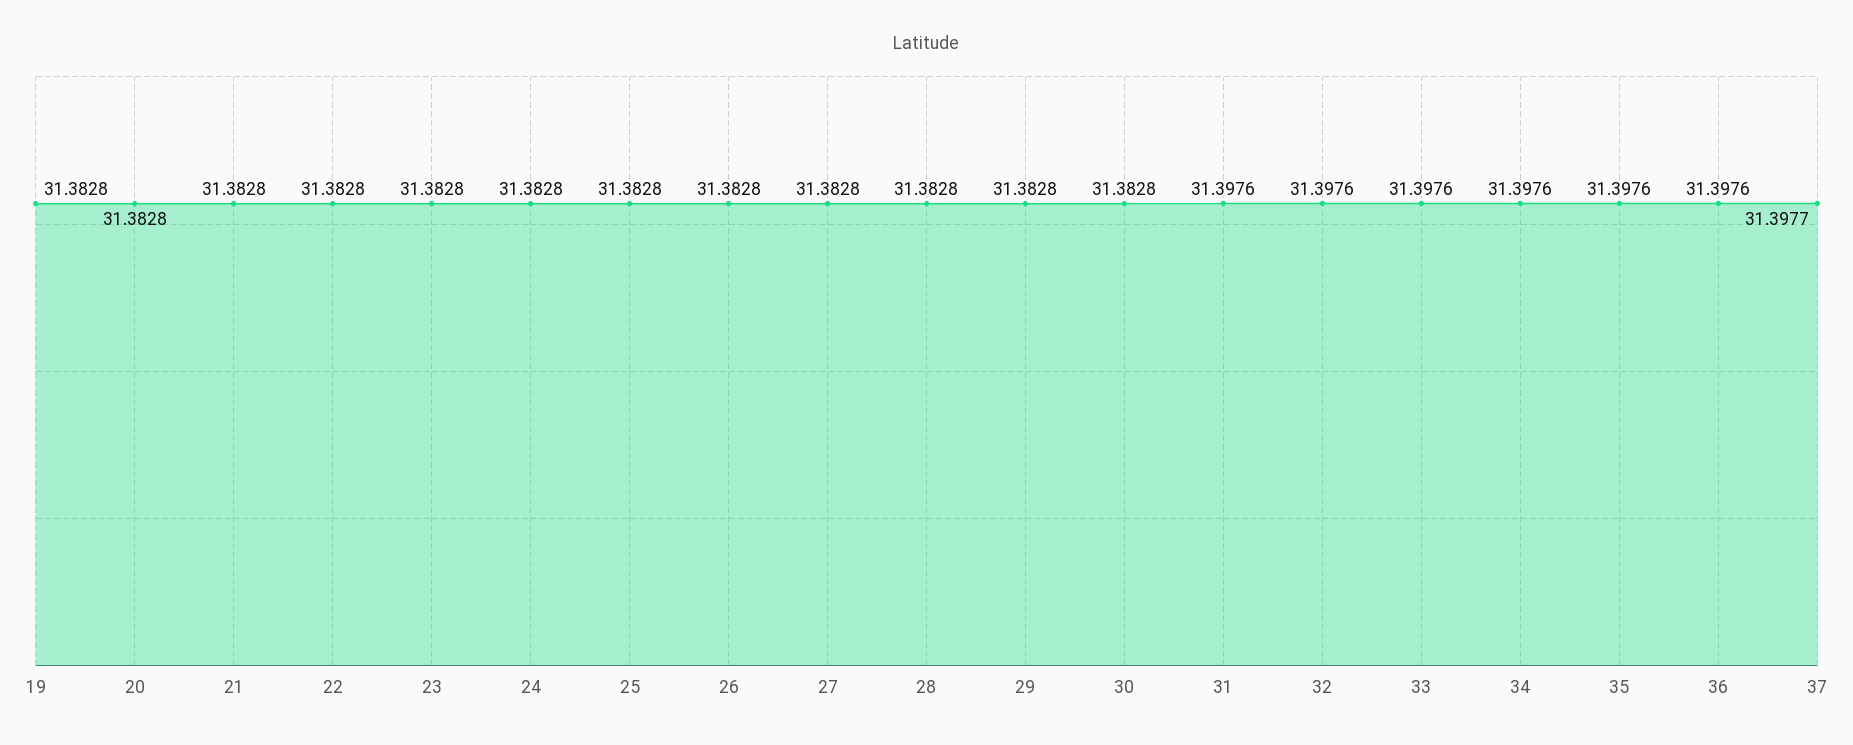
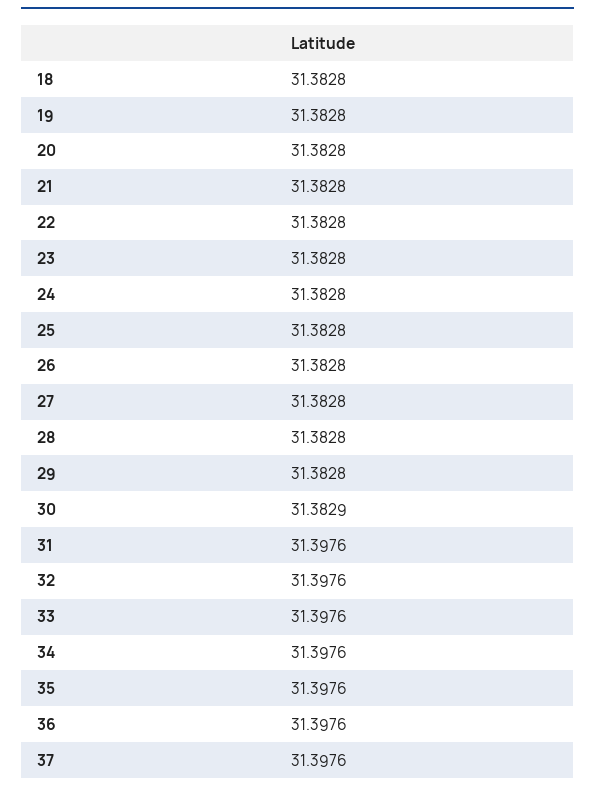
30: 31.3828 -> 31.3829
37: 31.3977 -> 31.3976
18: none -> 31.3828

